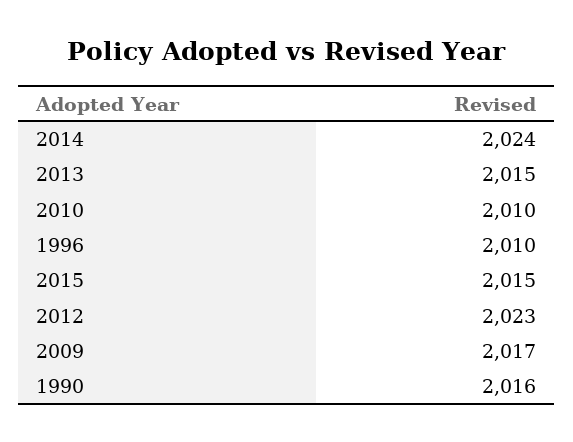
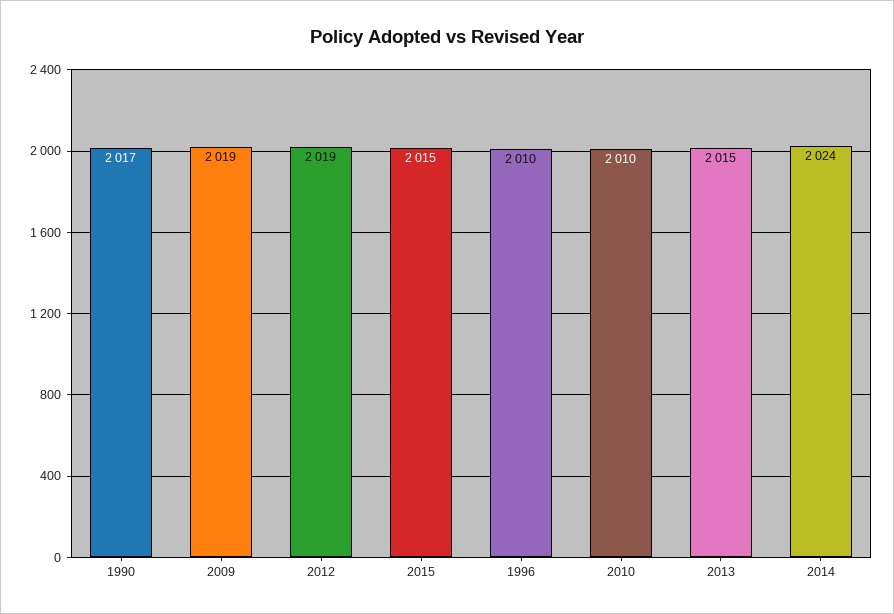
2012: 2023 -> 2019
2009: 2017 -> 2019
1990: 2016 -> 2017

